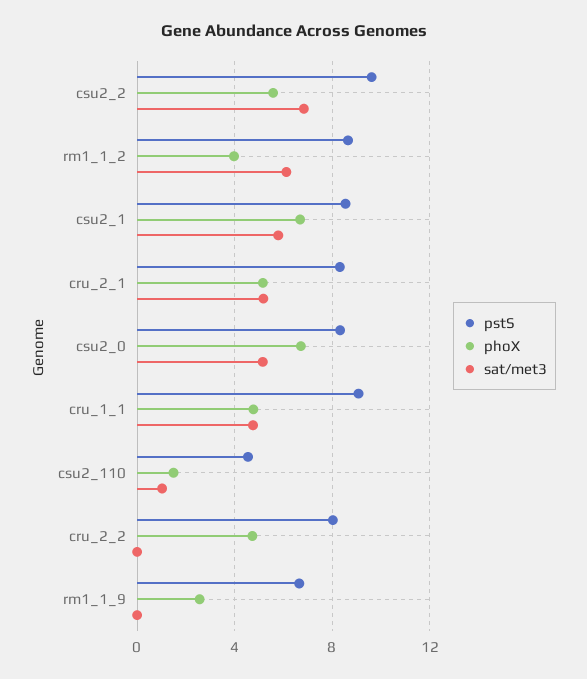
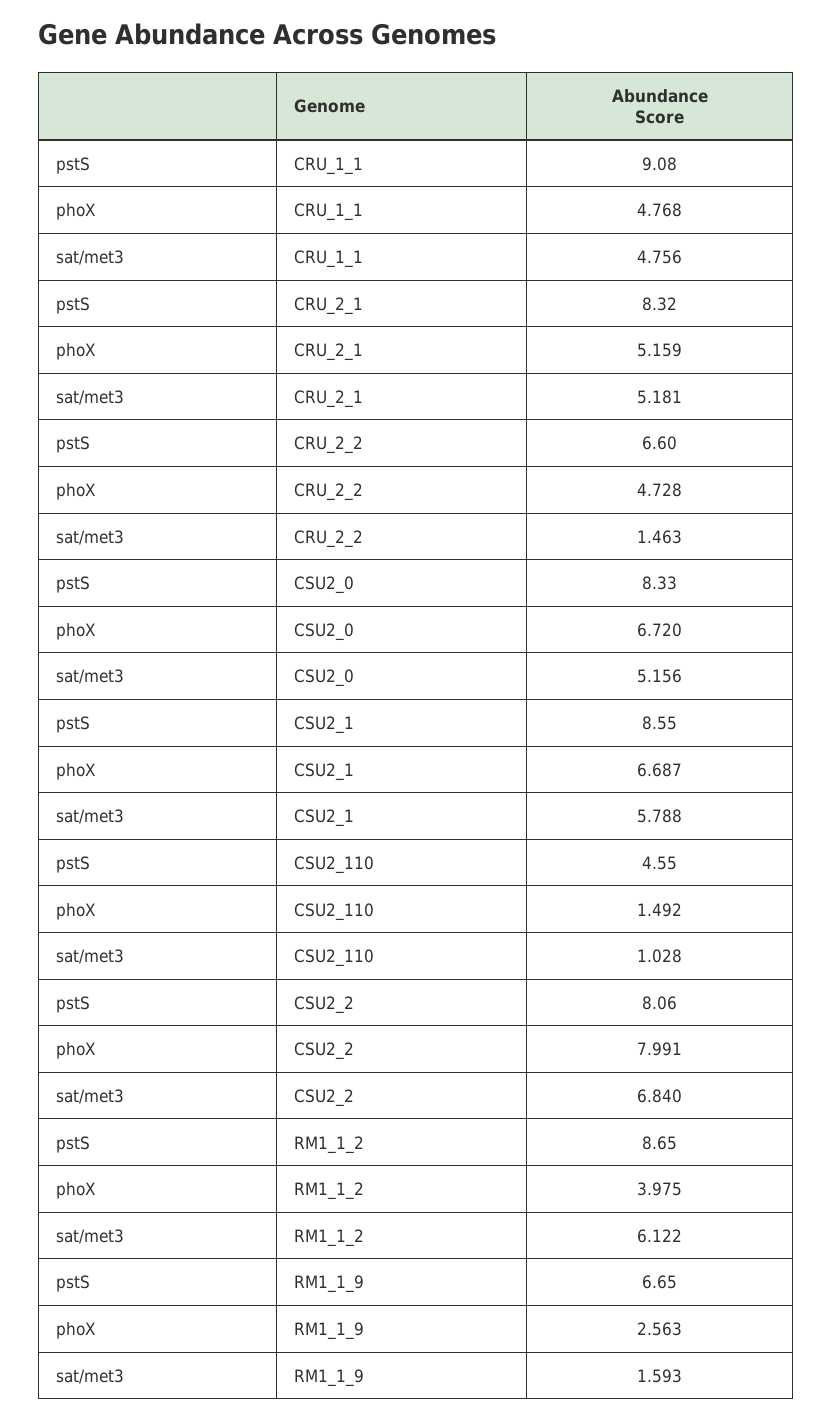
pstS, csu2_2: 9.5 -> 8.06
phoX, csu2_2: 5.5 -> 7.991
pstS, cru_2_2: 8 -> 6.6
sat/met3, cru_2_2: 0 -> 1.463
sat/met3, rm1_1_9: 0 -> 1.593

